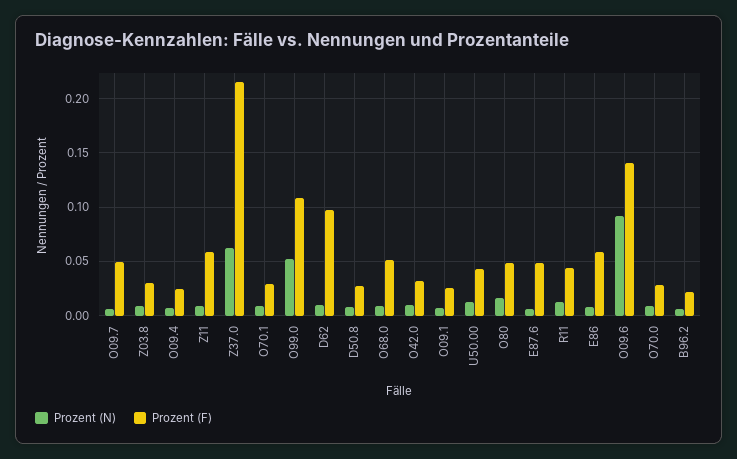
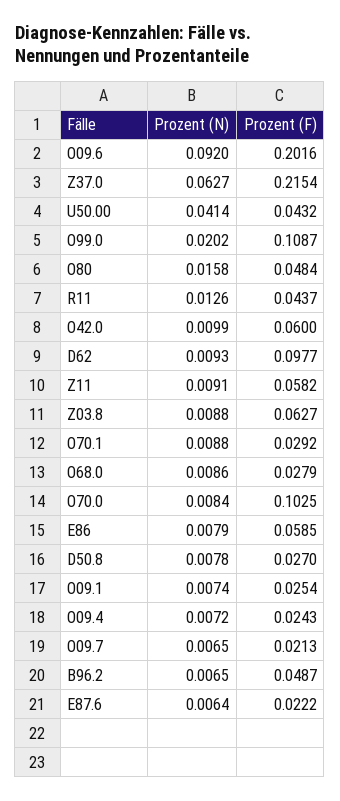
Prozent (F), O09.7: 0.05 -> 0.0213
Prozent (F), Z03.8: 0.03 -> 0.0627
Prozent (N), O99.0: 0.05 -> 0.0202
Prozent (F), O68.0: 0.05 -> 0.0279
Prozent (F), O42.0: 0.03 -> 0.06
Prozent (N), U50.00: 0.01 -> 0.0414
Prozent (F), E87.6: 0.05 -> 0.0222
Prozent (F), O09.6: 0.14 -> 0.2016
Prozent (F), O70.0: 0.03 -> 0.1025
Prozent (F), B96.2: 0.02 -> 0.0487

